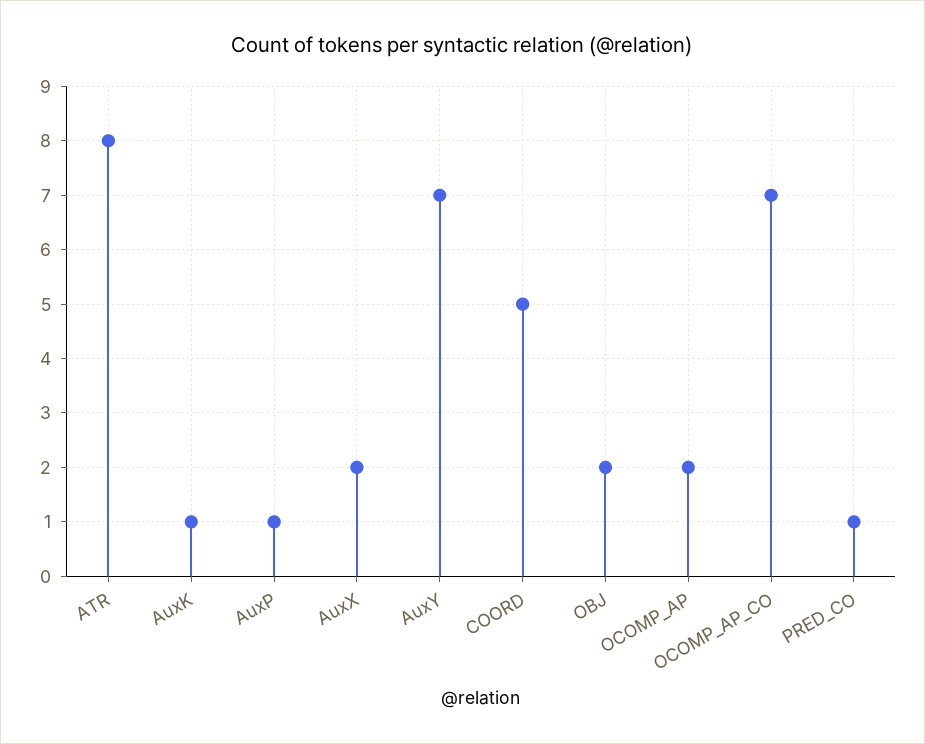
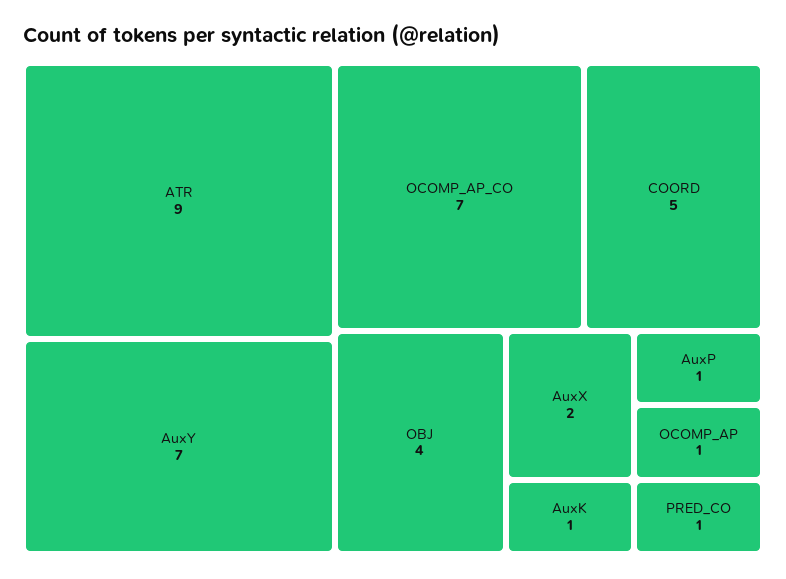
ATR: 8 -> 9
OBJ: 2 -> 4
OCOMP_AP: 2 -> 1

